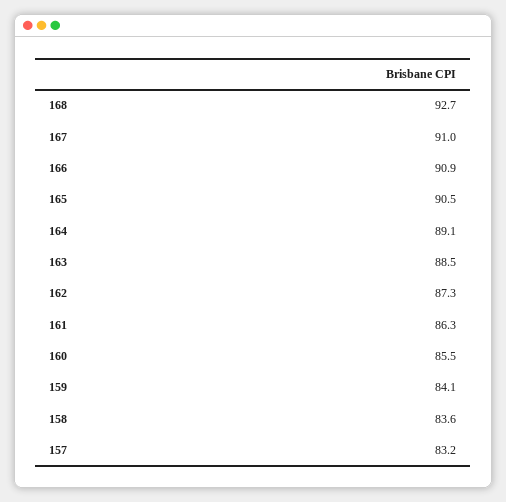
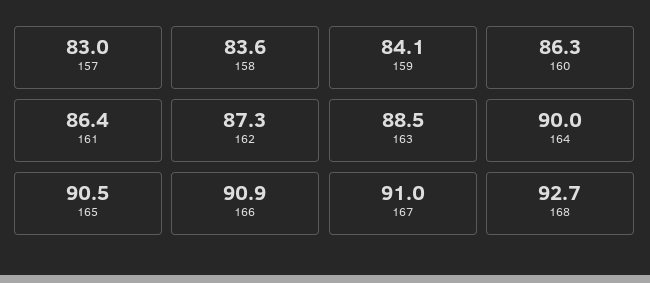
164: 89.1 -> 90
161: 86.3 -> 86.4
160: 85.5 -> 86.3
157: 83.2 -> 83

